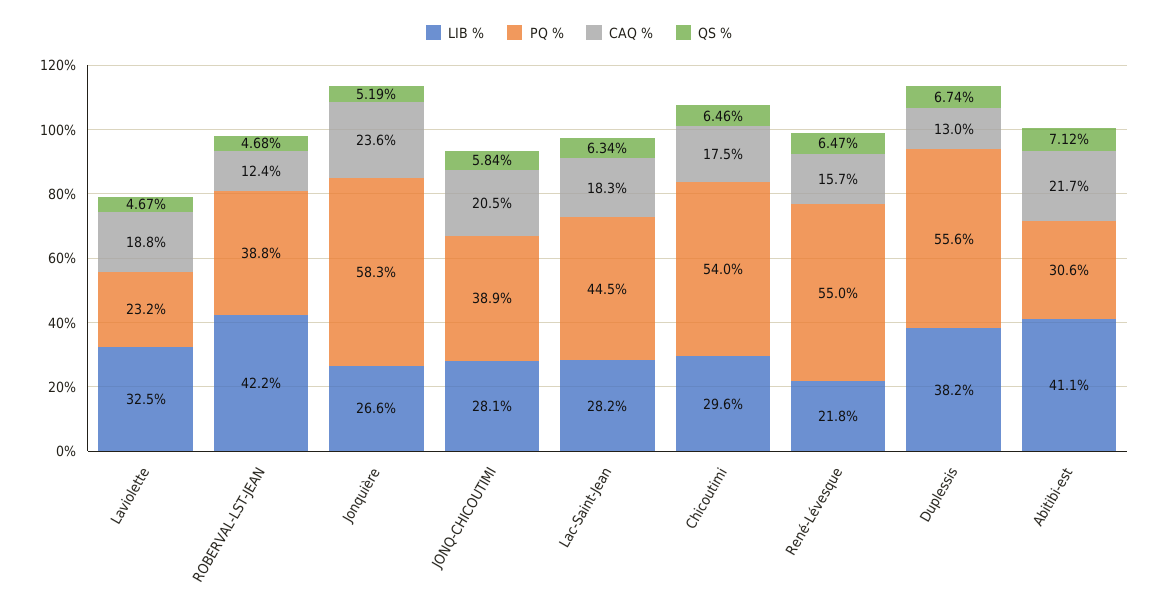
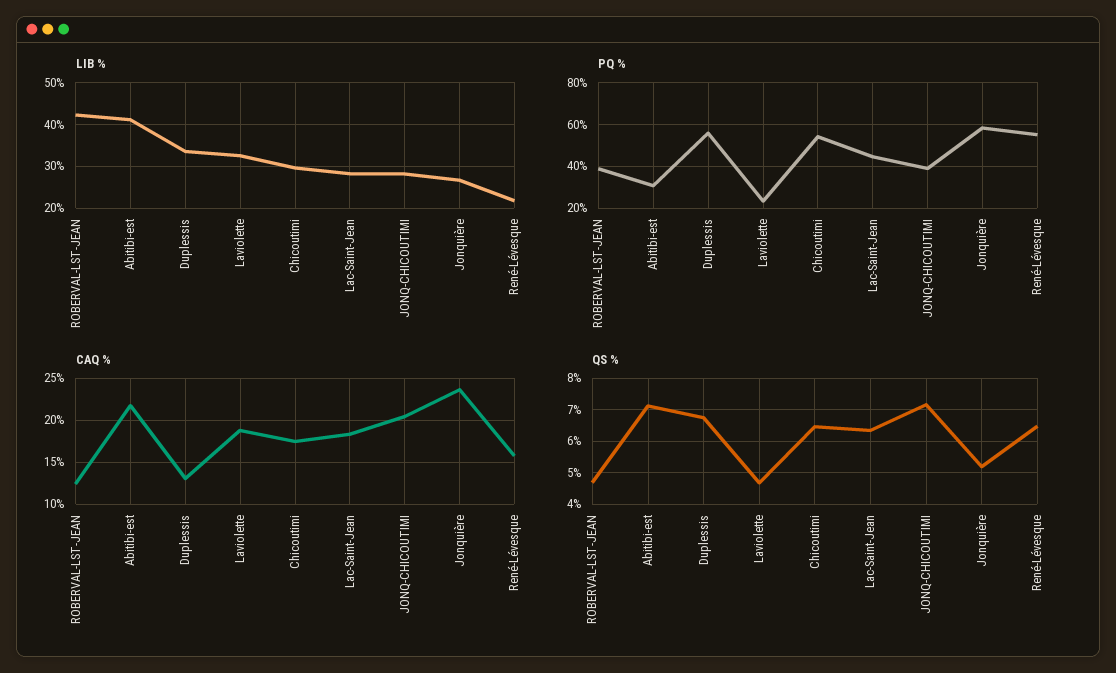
QS %, JONQ-CHICOUTIMI: 5.84 -> 7.2
LIB %, Duplessis: 38.2 -> 34

